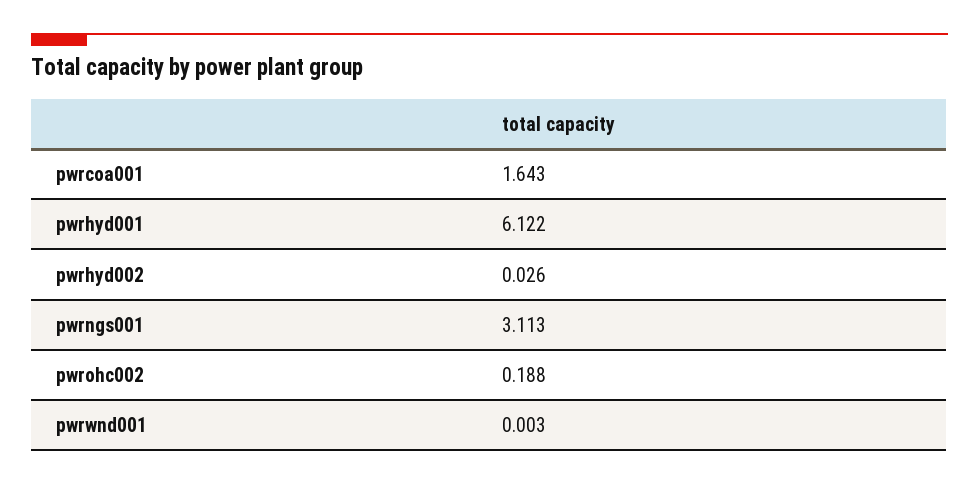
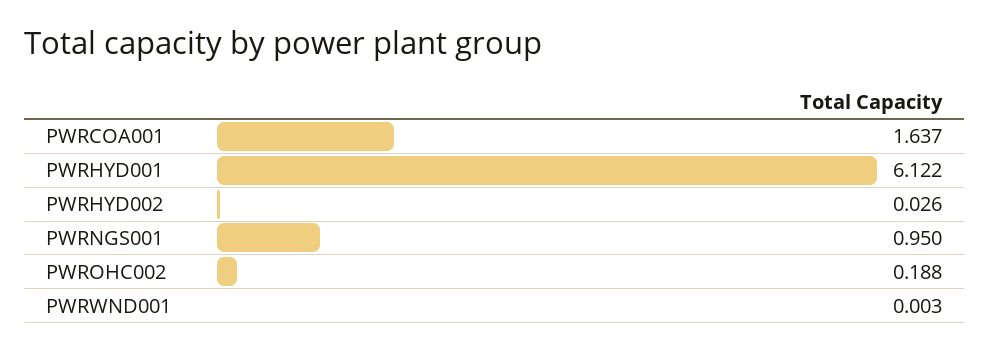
pwrcoa001: 1.643 -> 1.637
pwrngs001: 3.113 -> 0.95

